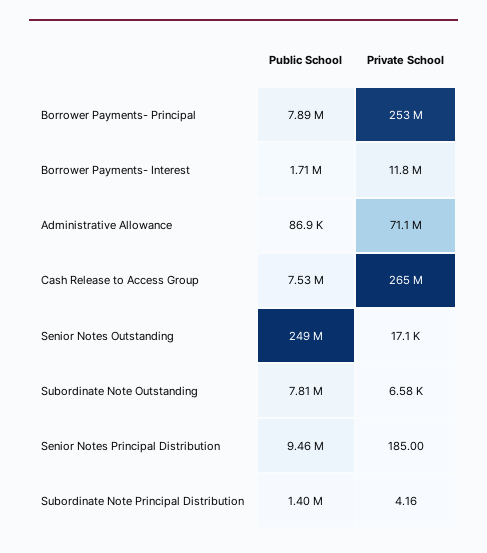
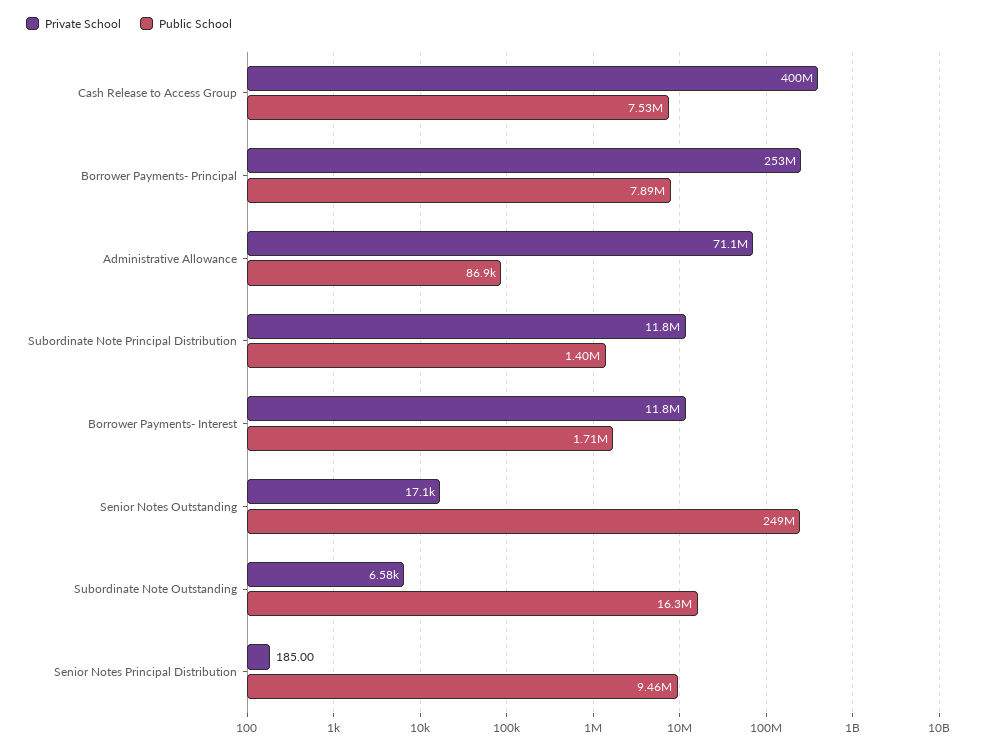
Private School, Cash Release to Access Group: 265000000 -> 400000000
Public School, Subordinate Note Outstanding: 7810000 -> 16300000
Private School, Subordinate Note Principal Distribution: 4.16 -> 11800000

